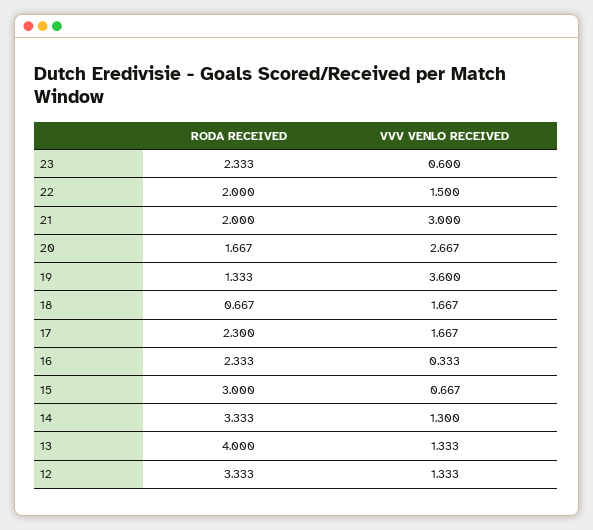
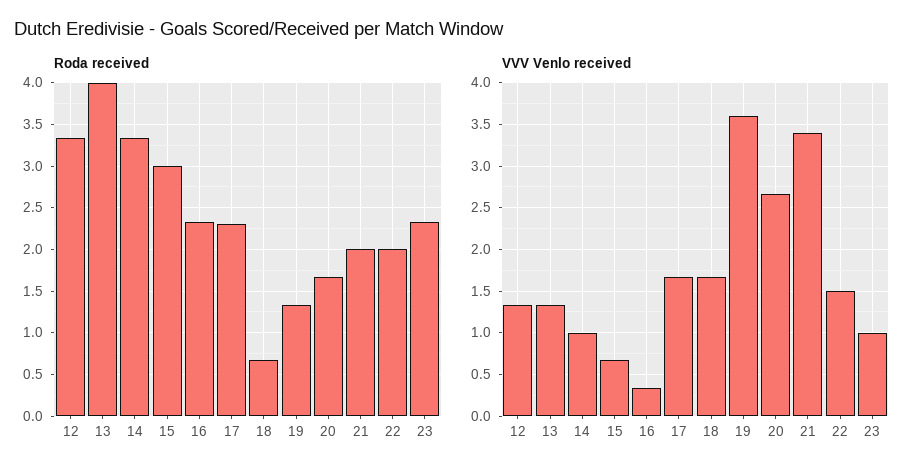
VVV VENLO RECEIVED, 23: 0.6 -> 1
VVV VENLO RECEIVED, 21: 3 -> 3.4
VVV VENLO RECEIVED, 14: 1.3 -> 1

